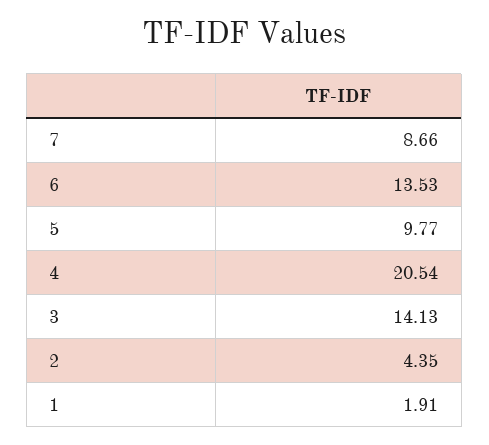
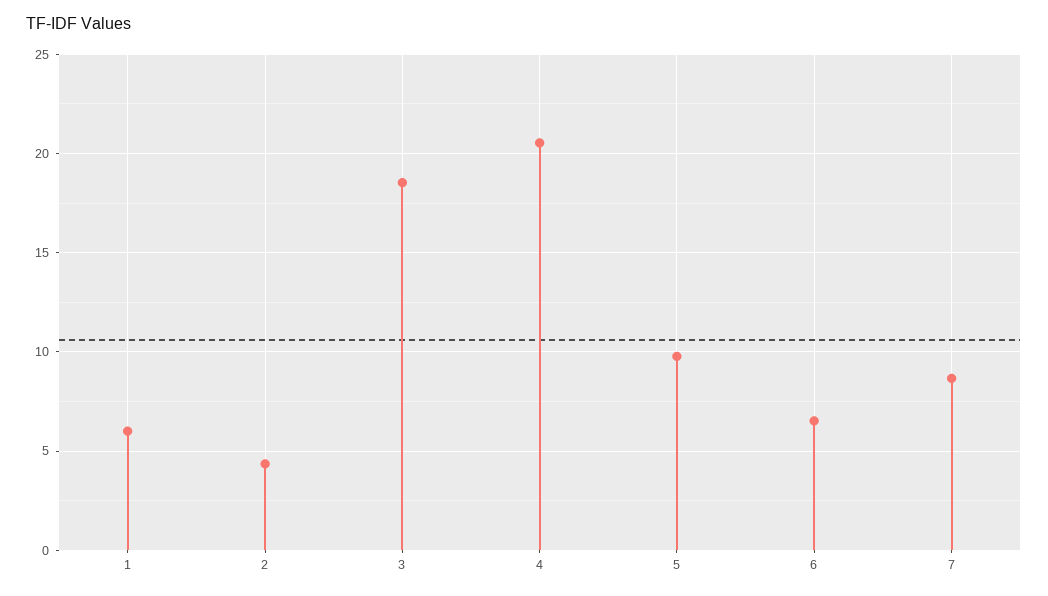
6: 13.53 -> 6.5
3: 14.13 -> 18.5
1: 1.91 -> 6

